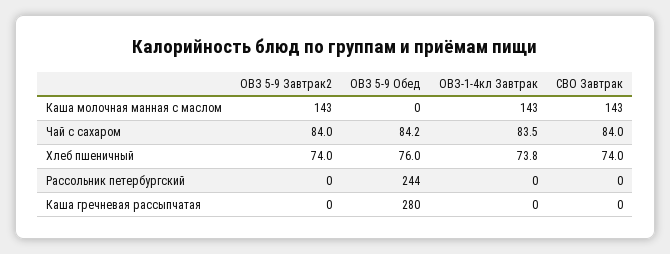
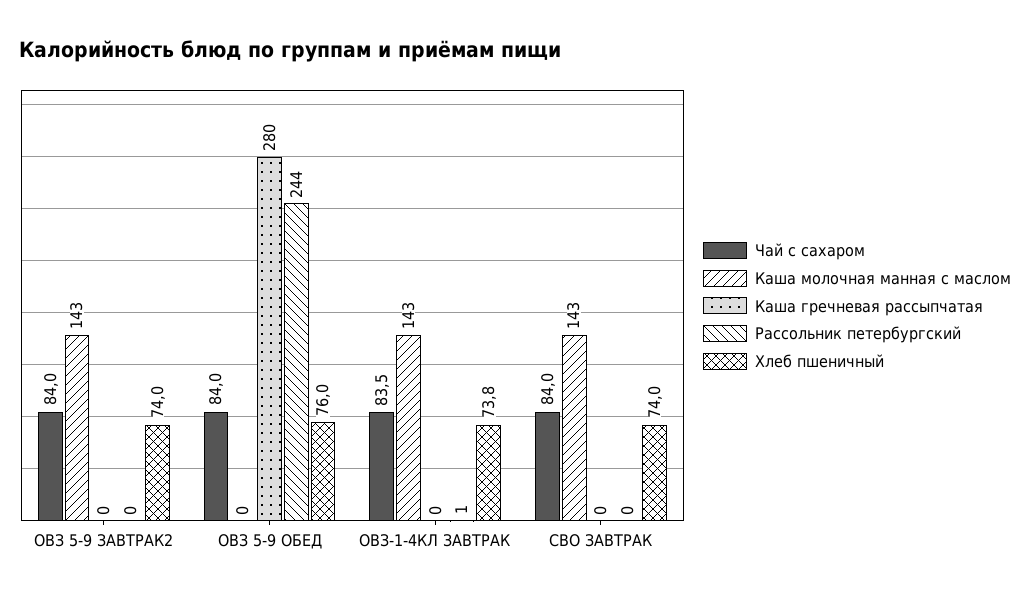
Чай с сахаром, ОВЗ 5-9 Обед: 84.2 -> 84
Рассольник петербургский, ОВЗ-1-4кл Завтрак: 0 -> 1

